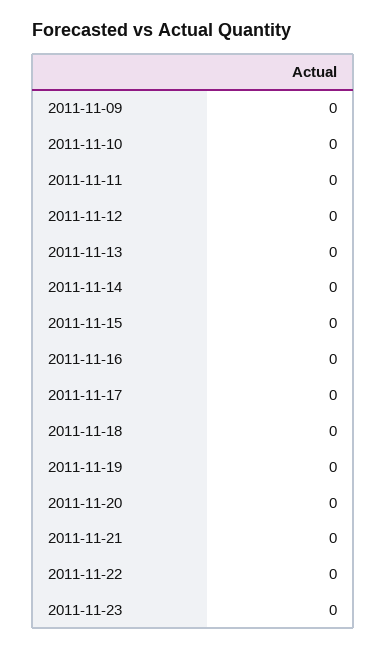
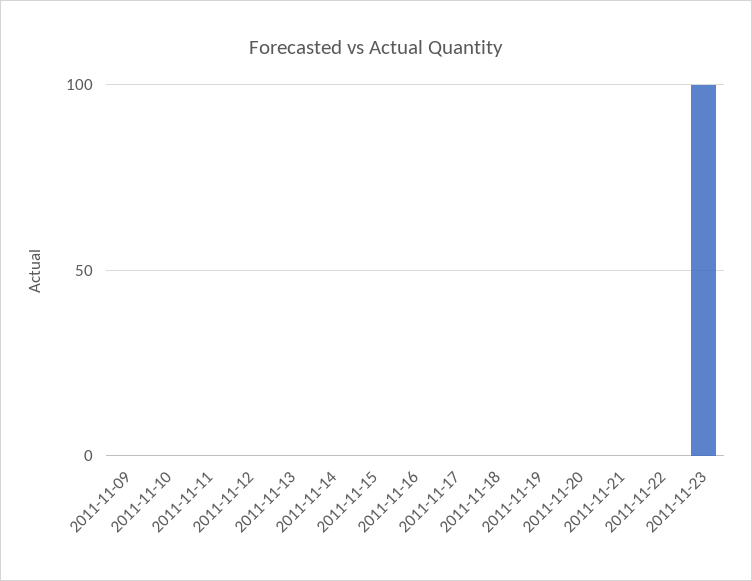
2011-11-23: 0 -> 100

